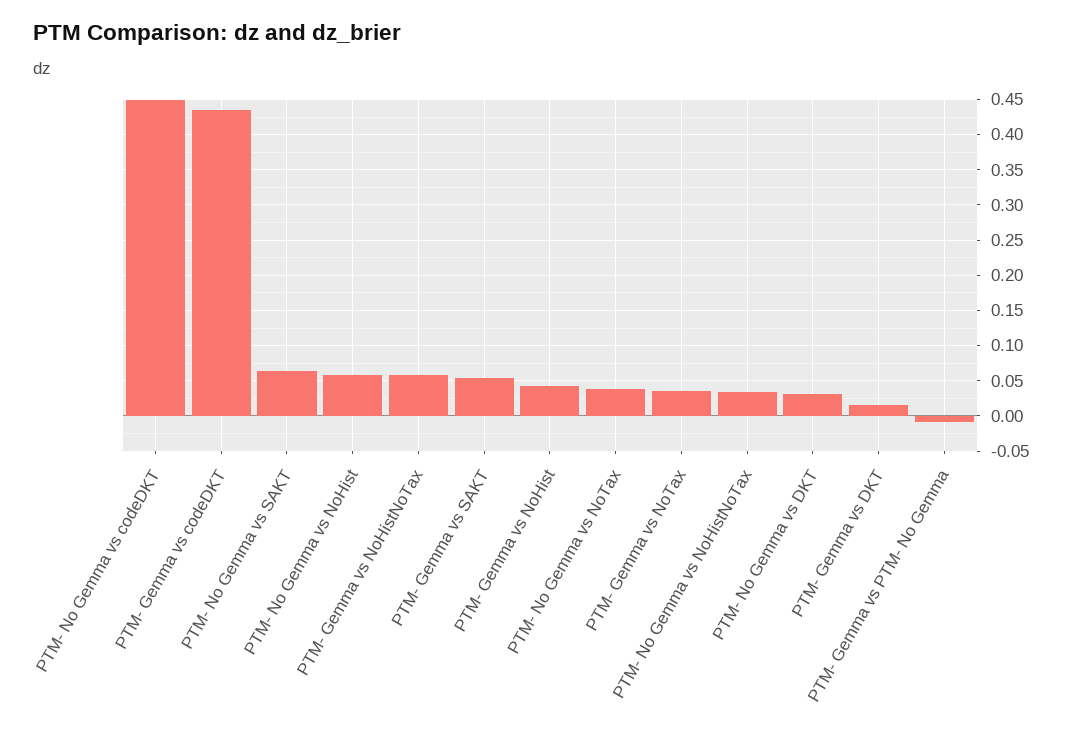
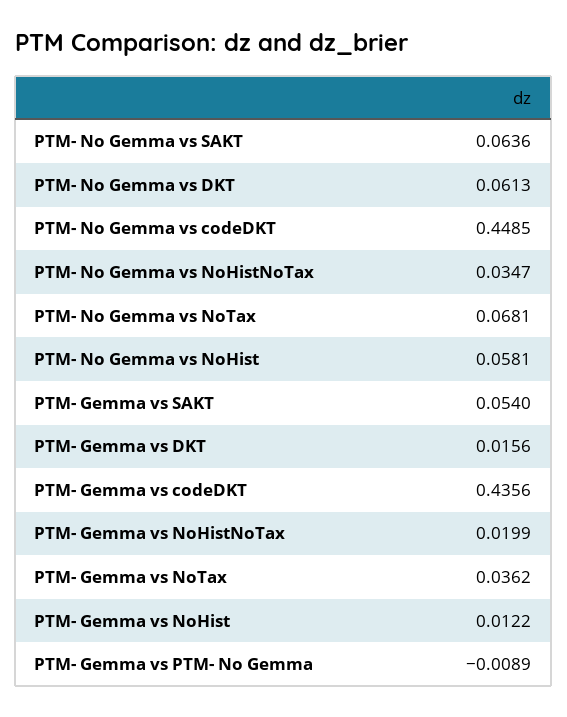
PTM- Gemma vs NoHistNoTax: 0.06 -> 0.0199
PTM- Gemma vs NoHist: 0.04 -> 0.0122
PTM- No Gemma vs NoTax: 0.04 -> 0.0681
PTM- No Gemma vs DKT: 0.03 -> 0.0613

